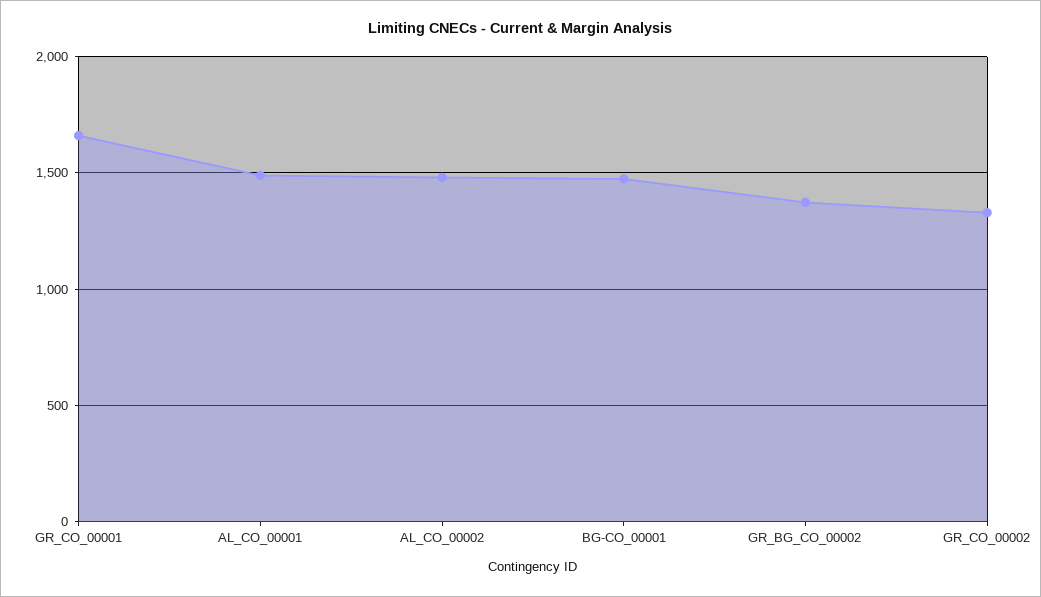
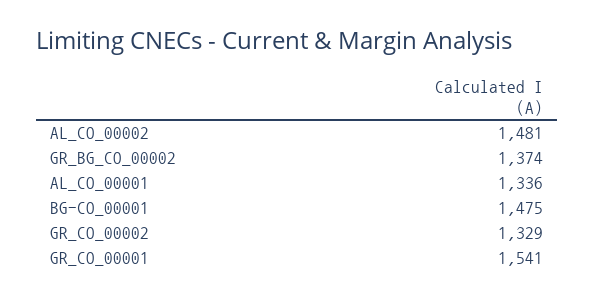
GR_CO_00001: 1650 -> 1541
AL_CO_00001: 1500 -> 1336

